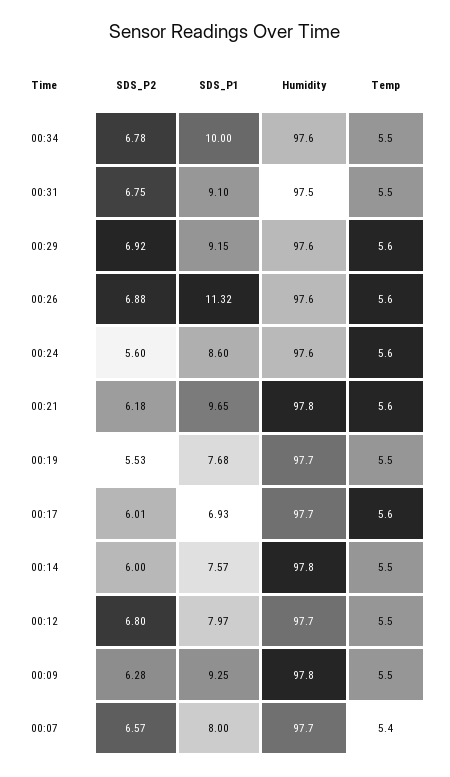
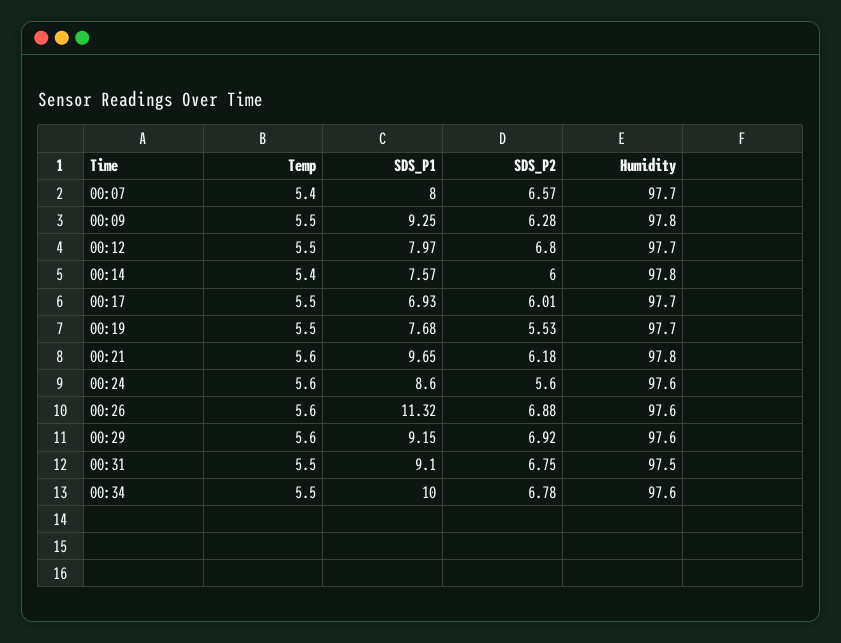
Temp, 00:17: 5.6 -> 5.5
Temp, 00:14: 5.5 -> 5.4

